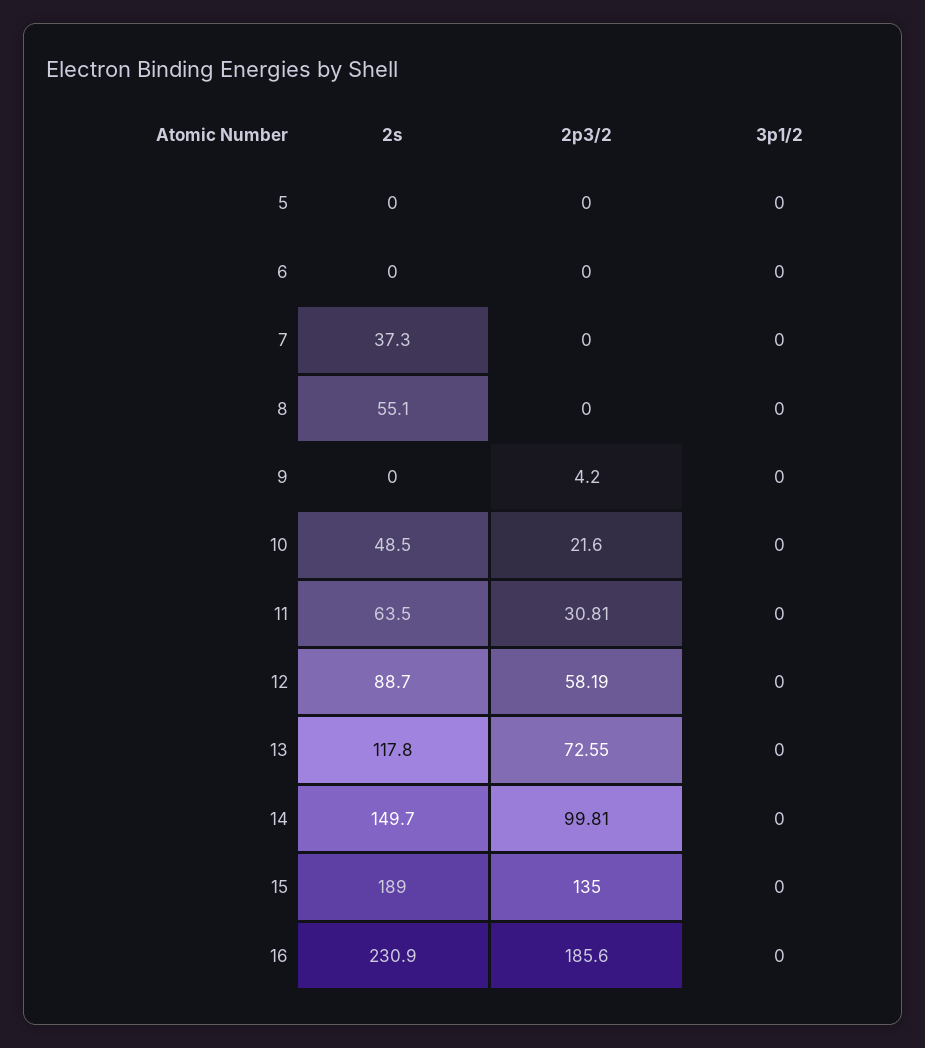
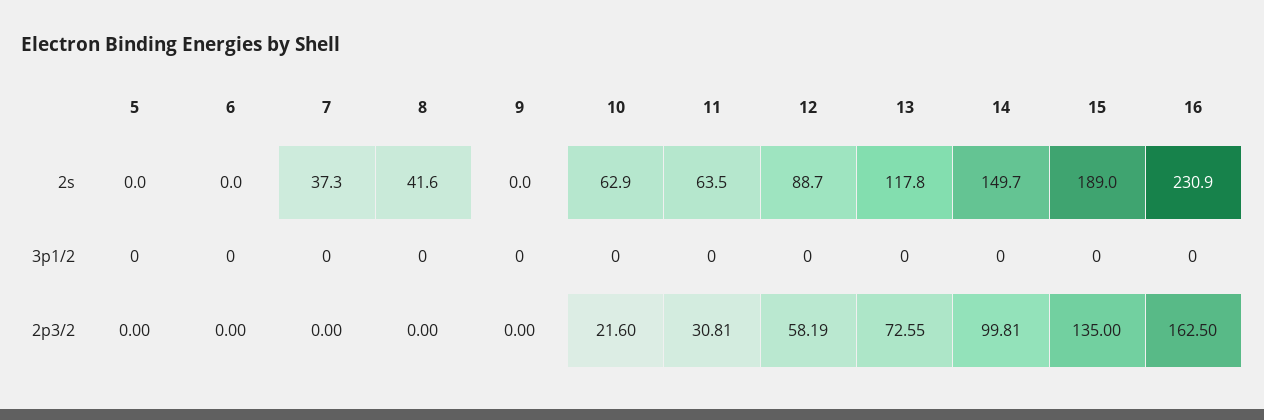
2s, 8: 55.1 -> 41.6
2p3/2, 9: 4.2 -> 0
2s, 10: 48.5 -> 62.9
2p3/2, 16: 185.6 -> 162.5

